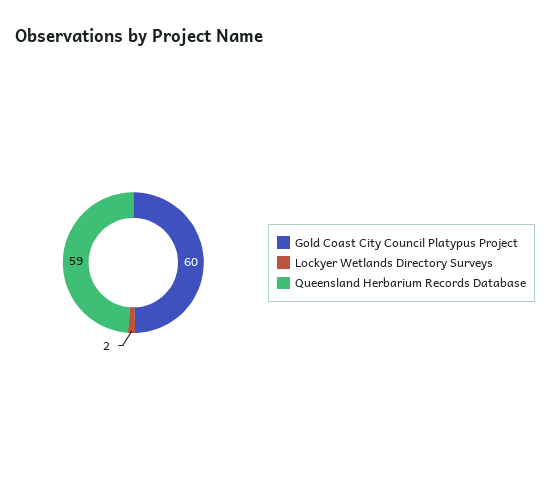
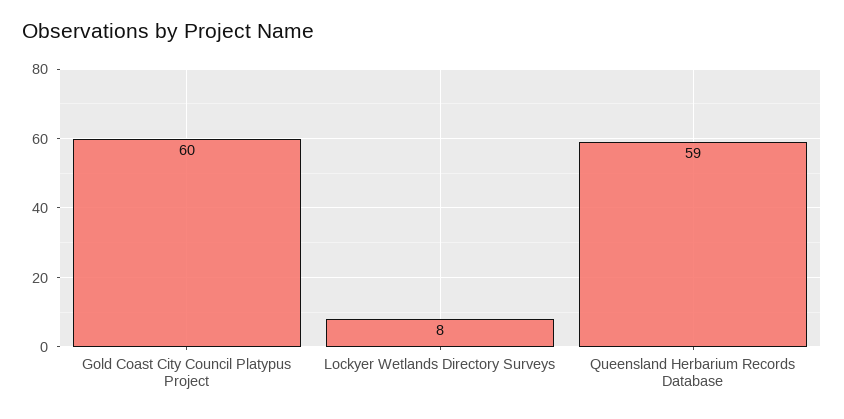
Lockyer Wetlands Directory Surveys: 2 -> 8

